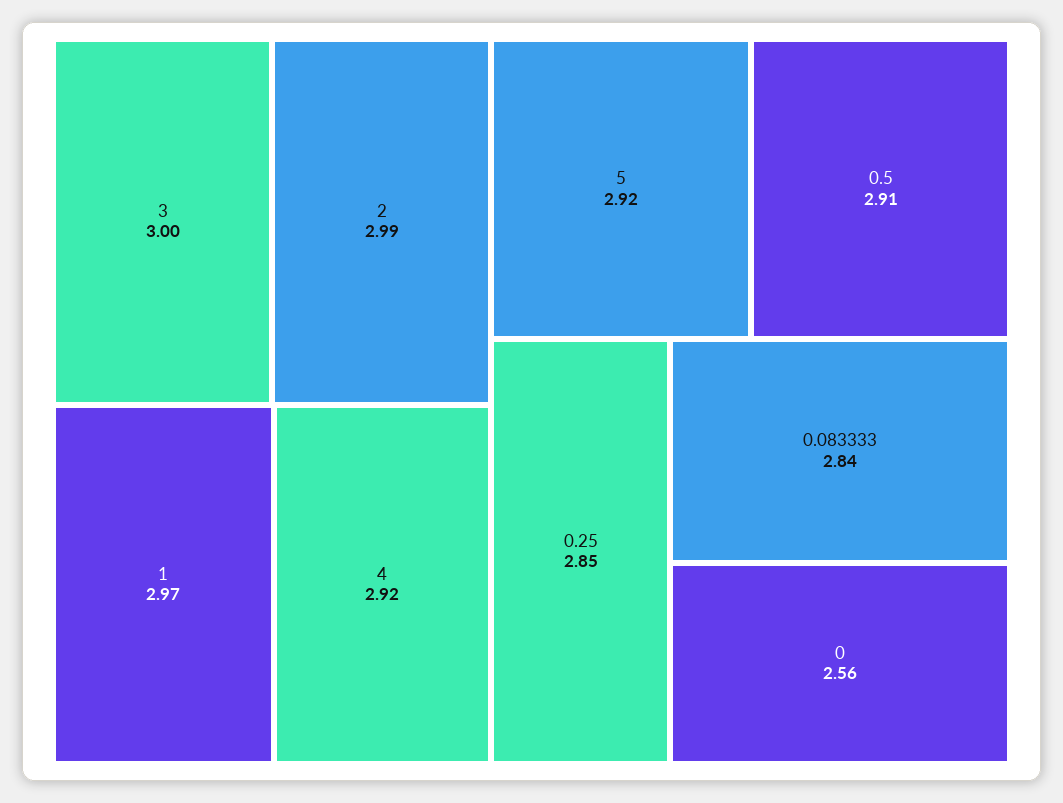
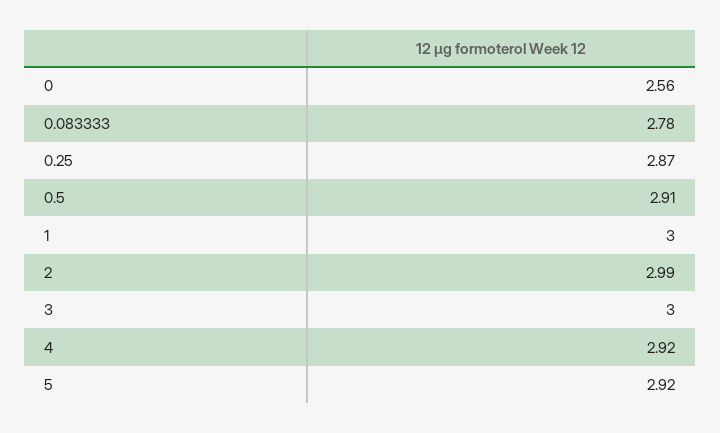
1: 2.97 -> 3
0.25: 2.85 -> 2.87
0.083333: 2.84 -> 2.78

